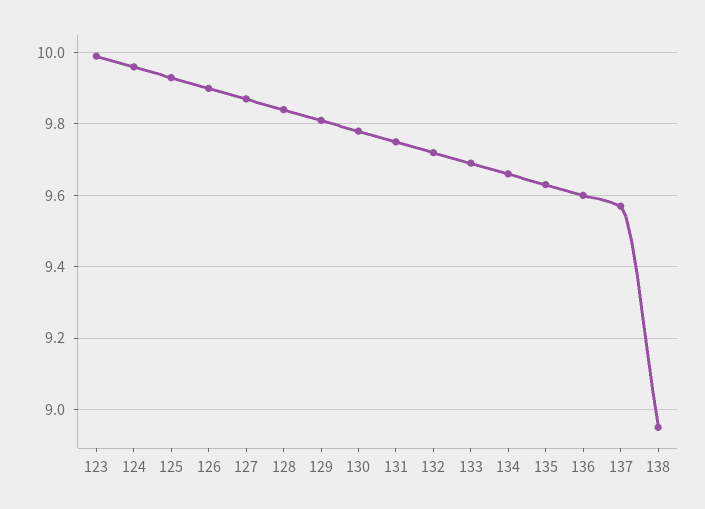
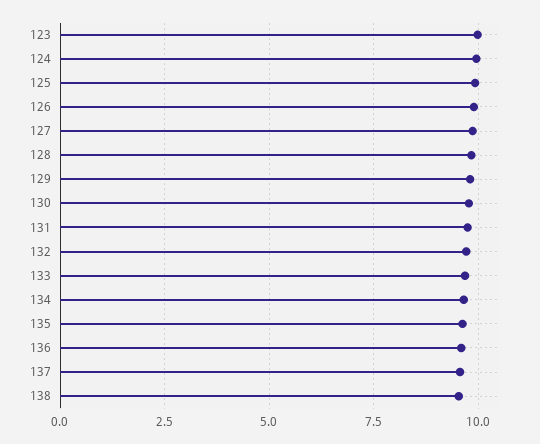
138: 8.95 -> 9.5

